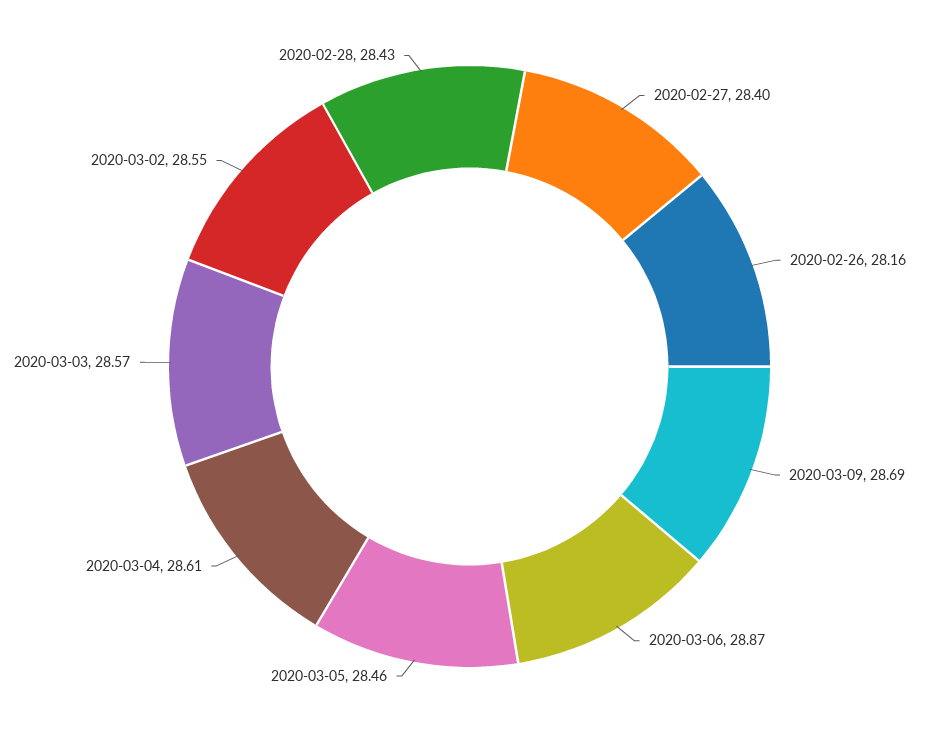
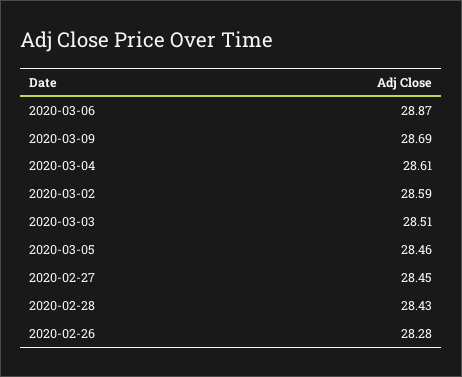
2020-02-27: 28.4 -> 28.45
2020-02-26: 28.16 -> 28.28
2020-03-03: 28.57 -> 28.51
2020-03-02: 28.55 -> 28.59

